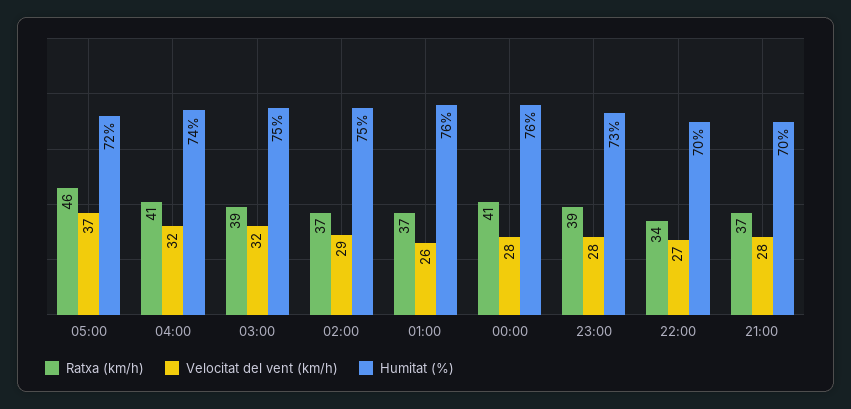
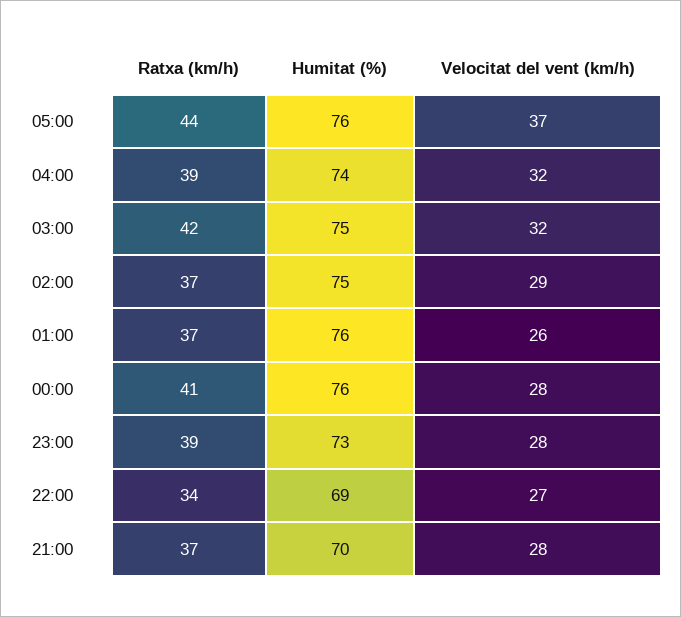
Ratxa (km/h), 05:00: 46 -> 44
Humitat (%), 05:00: 72 -> 76
Ratxa (km/h), 04:00: 41 -> 39
Ratxa (km/h), 03:00: 39 -> 42
Humitat (%), 22:00: 70 -> 69

